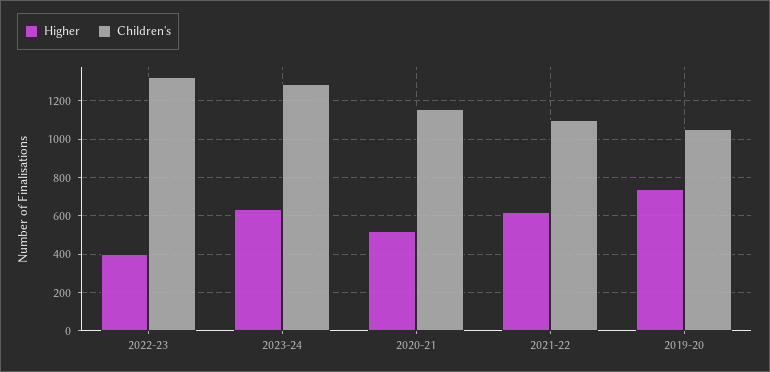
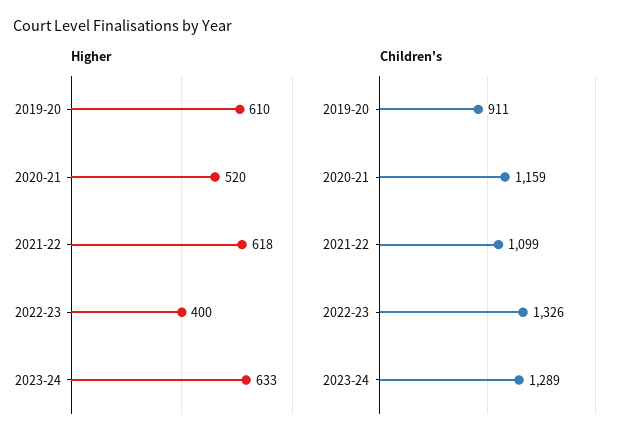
Higher, 2019-20: 750 -> 610
Children's, 2019-20: 1050 -> 911

